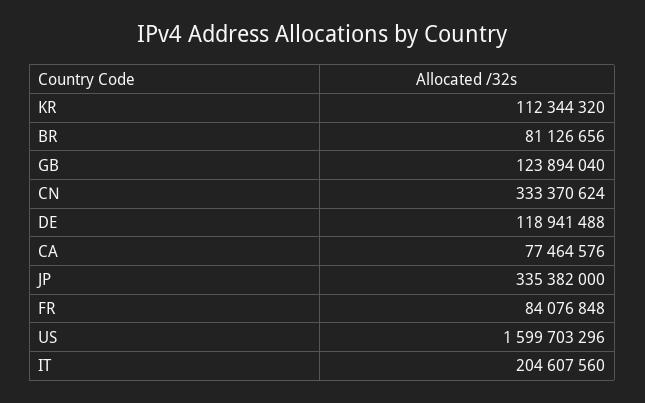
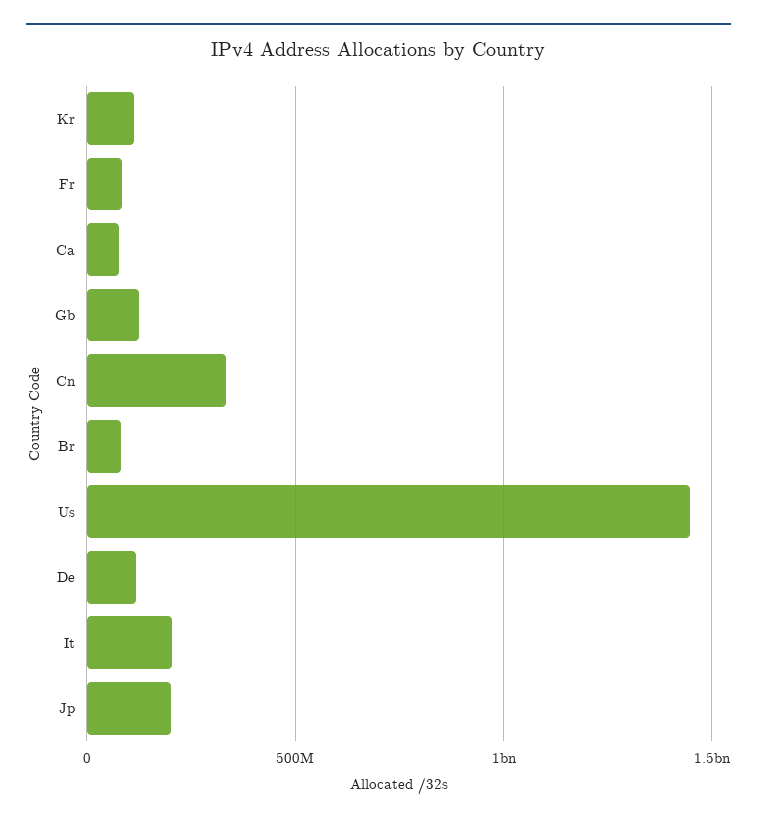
JP: 335382000 -> 200000000
US: 1599703296 -> 1450000000

